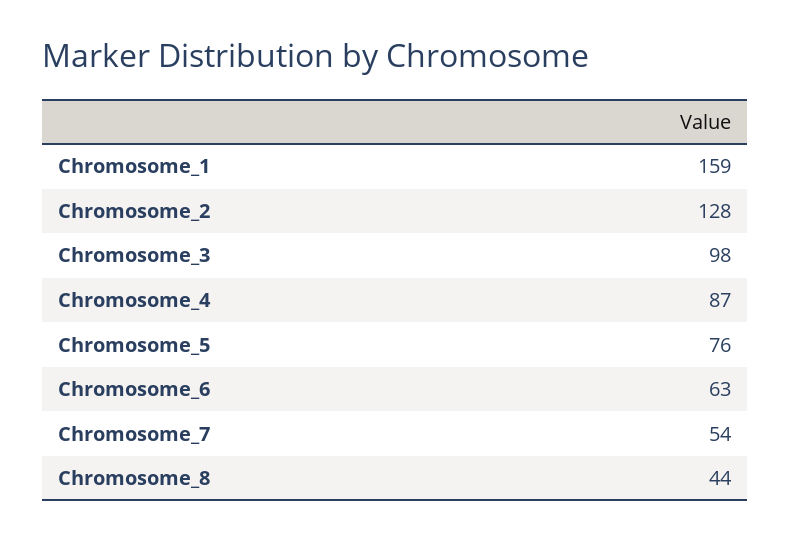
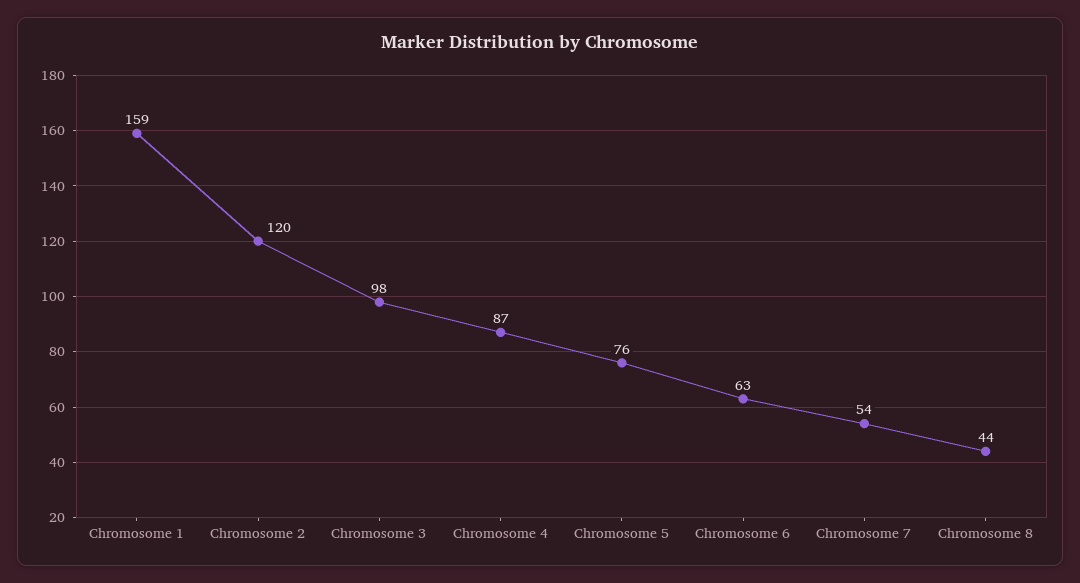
Chromosome_2: 128 -> 120

